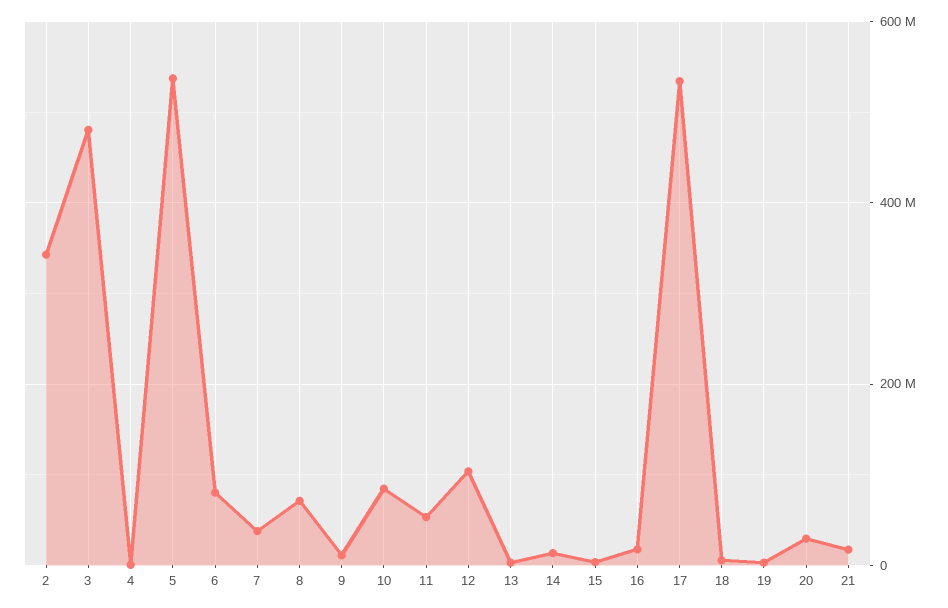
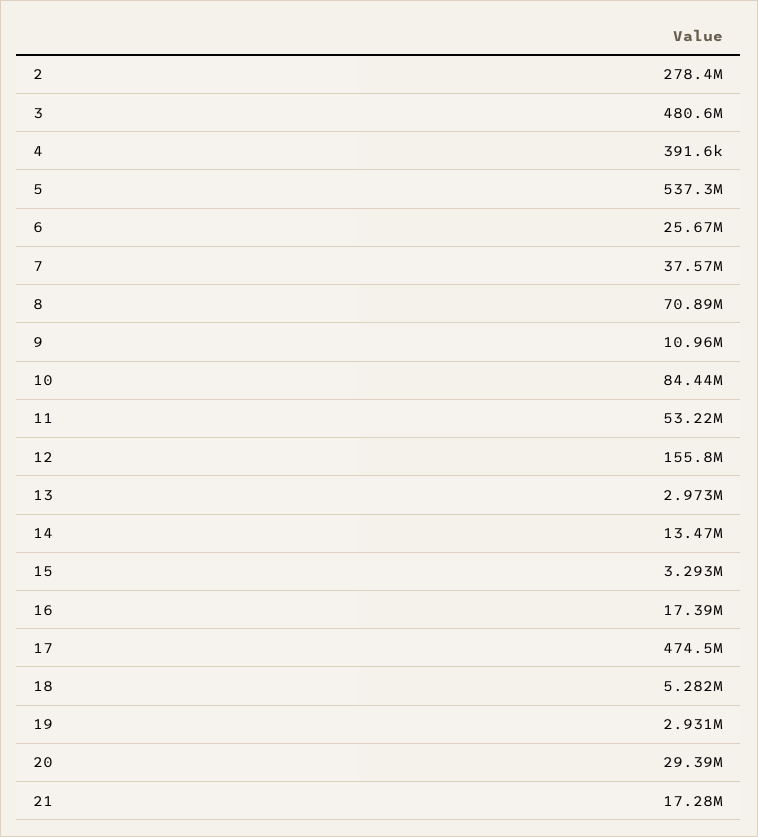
2: 340000000 -> 278400000
6: 80000000 -> 25670000
12: 100000000 -> 155800000
17: 540000000 -> 474500000

